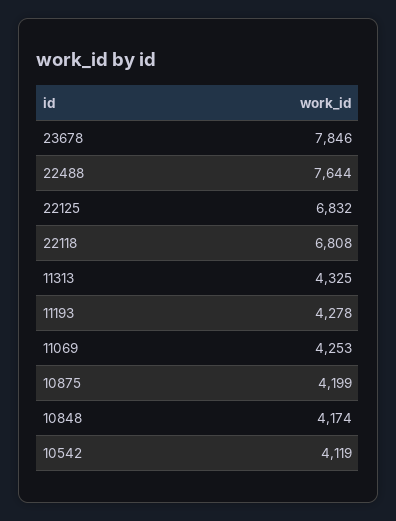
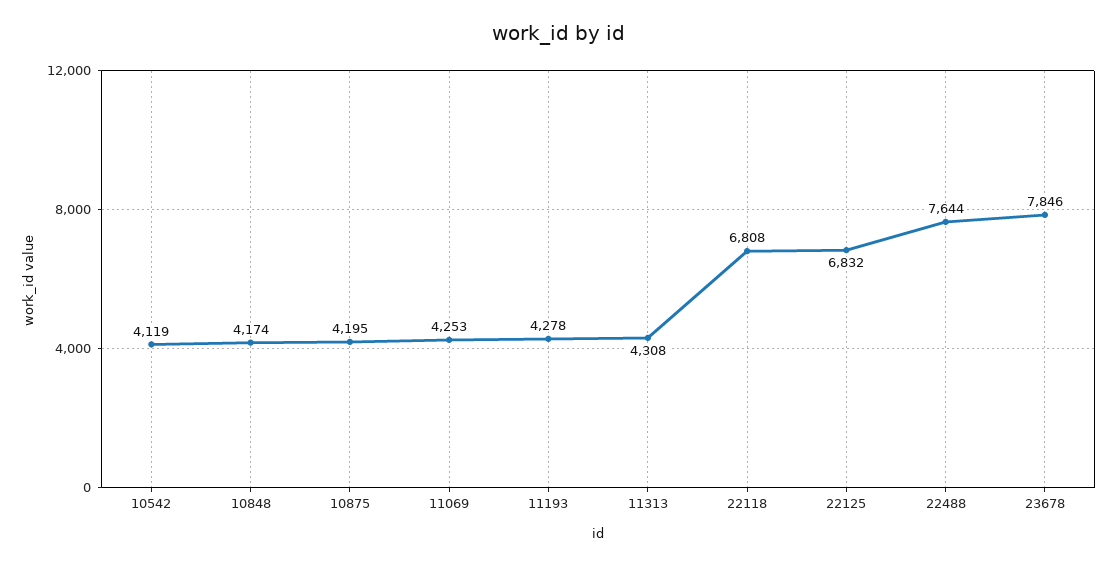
11313: 4325 -> 4308
10875: 4199 -> 4195

